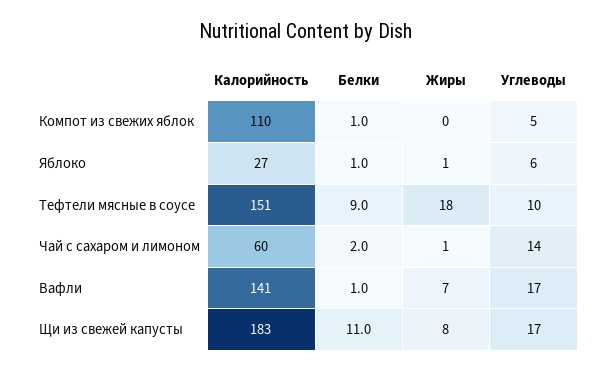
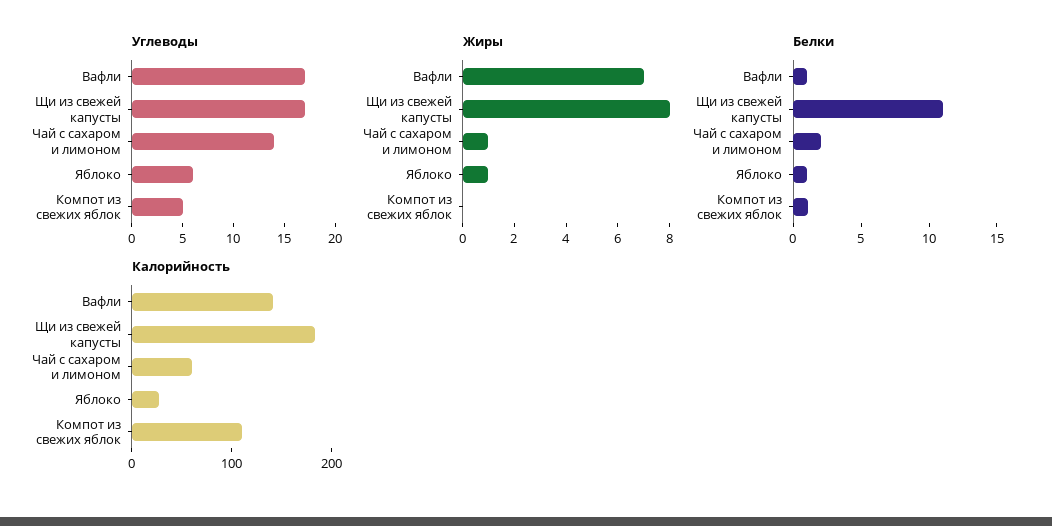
Калорийность, Тефтели мясные в соусе: 151 -> none
Белки, Тефтели мясные в соусе: 9 -> none
Жиры, Тефтели мясные в соусе: 18 -> none
Углеводы, Тефтели мясные в соусе: 10 -> none

